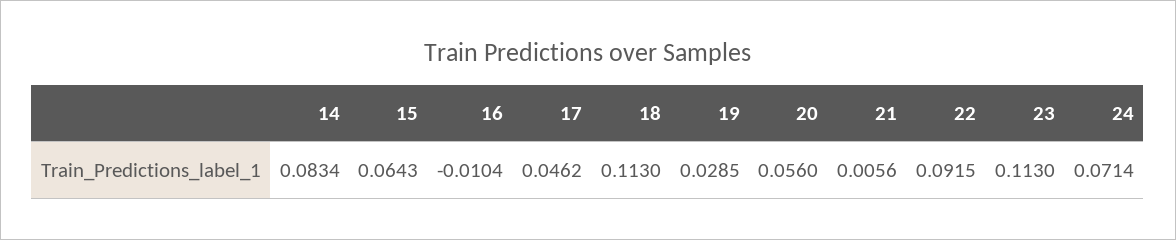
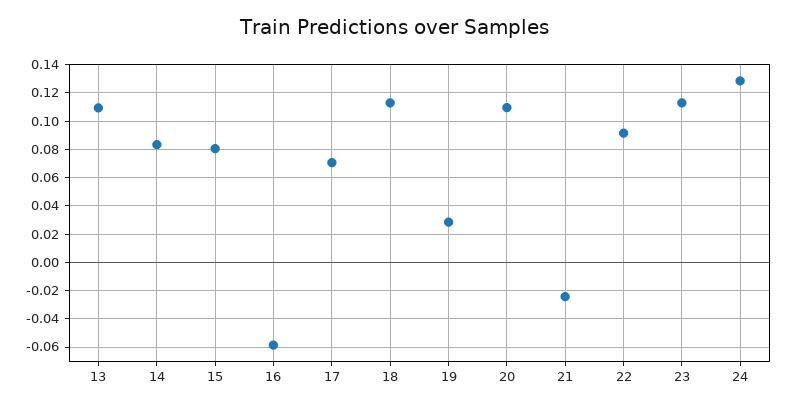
15: 0.0643 -> 0.08
16: -0.0104 -> -0.06
17: 0.0462 -> 0.07
20: 0.056 -> 0.11
21: 0.0056 -> -0.025
24: 0.0714 -> 0.13
13: none -> 0.11

